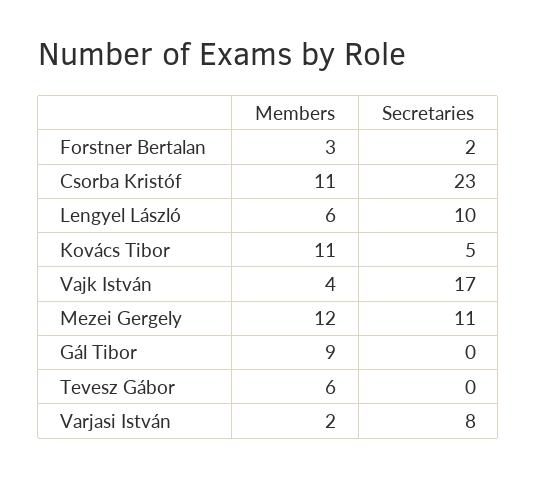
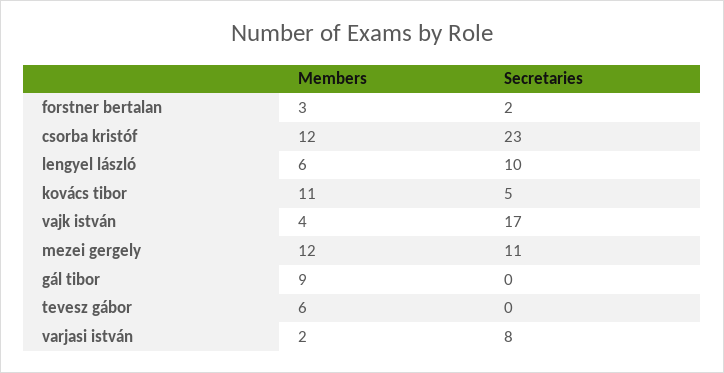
Members, Csorba Kristóf: 11 -> 12

